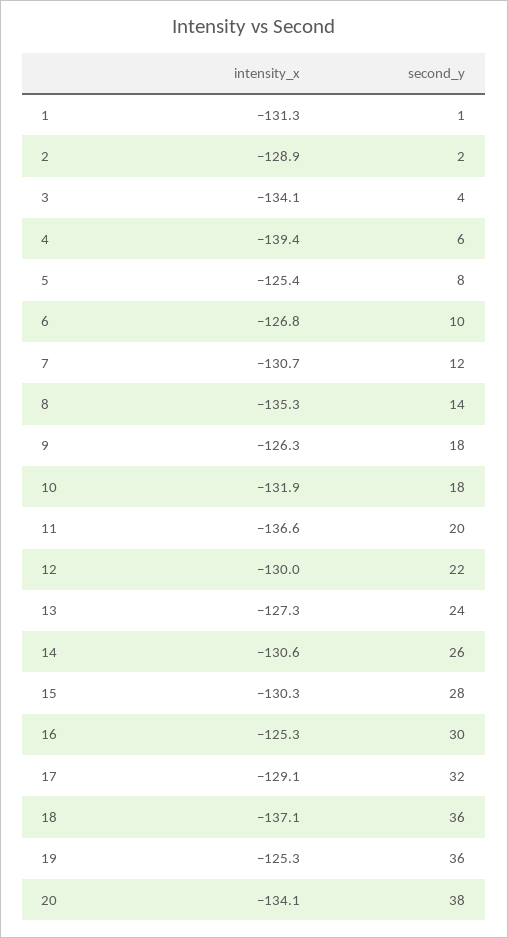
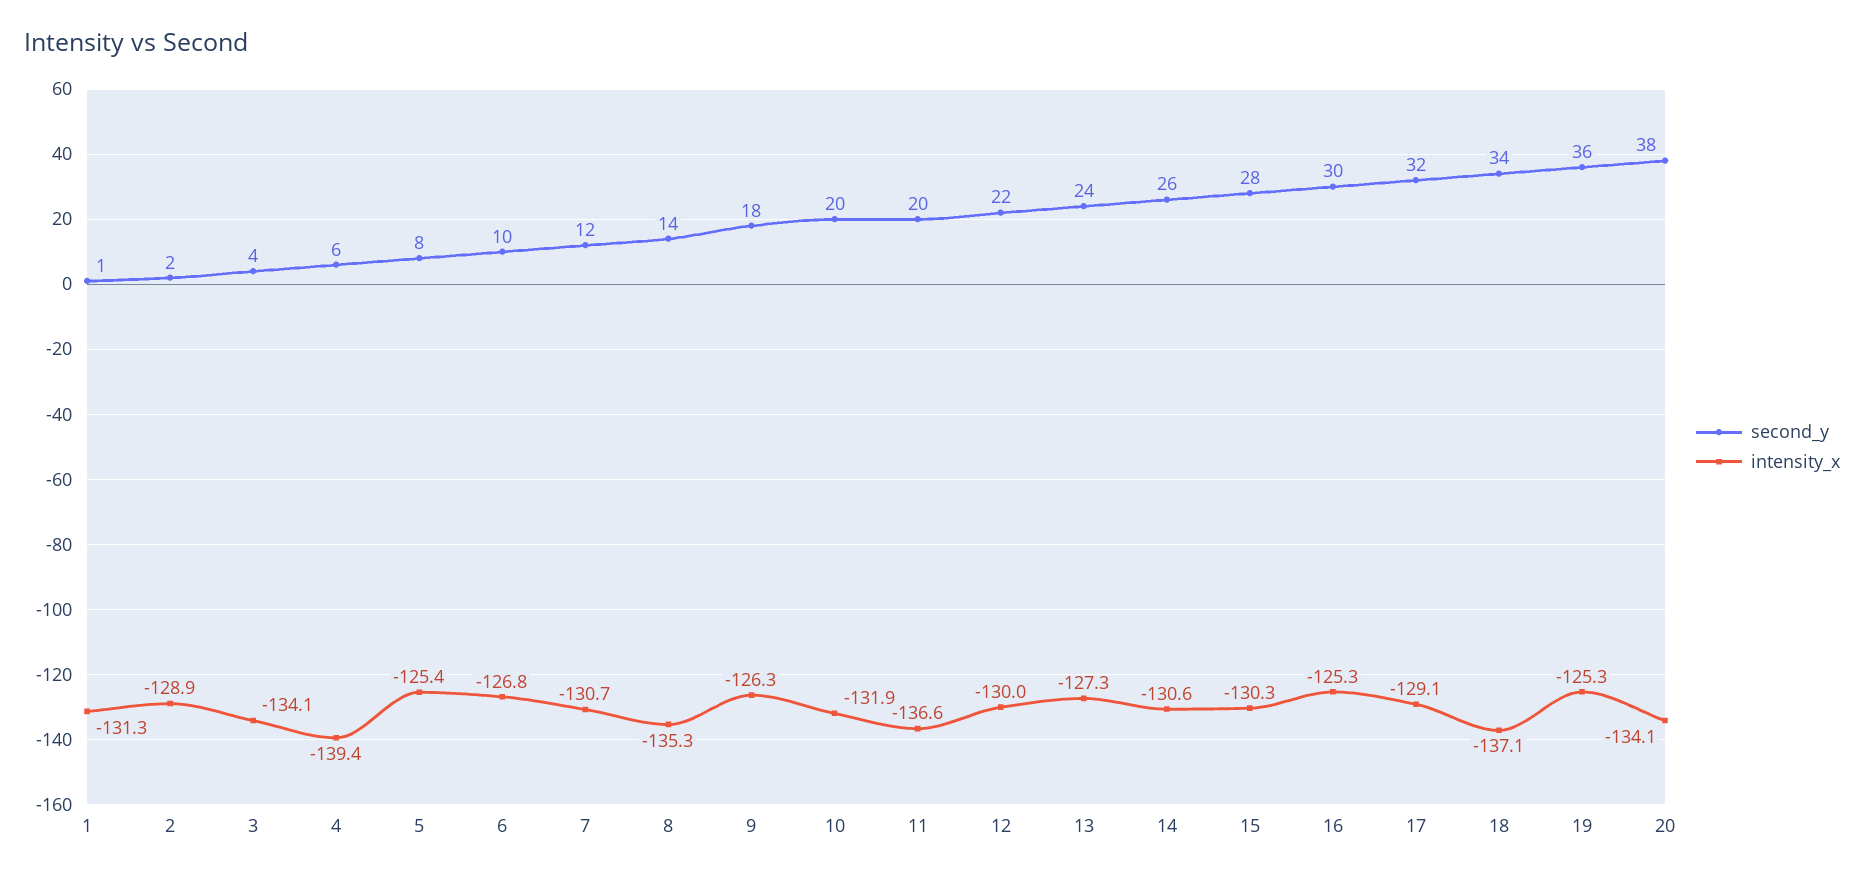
second_y, 10: 18 -> 20
second_y, 18: 36 -> 34

